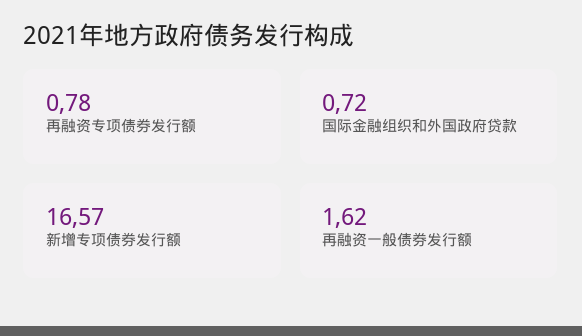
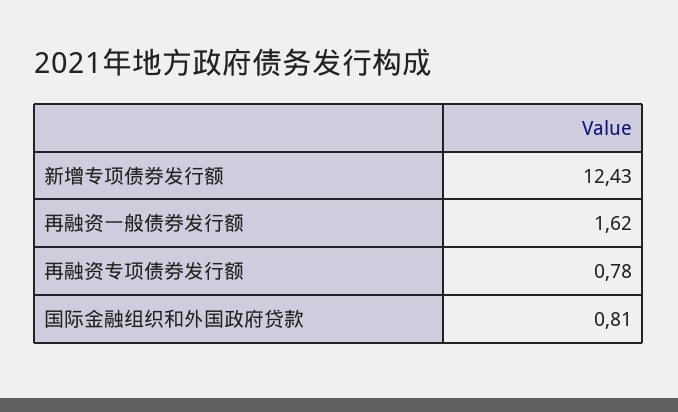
国际金融组织和外国政府贷款: 0.72 -> 0.81
新增专项债券发行额: 16.57 -> 12.43

